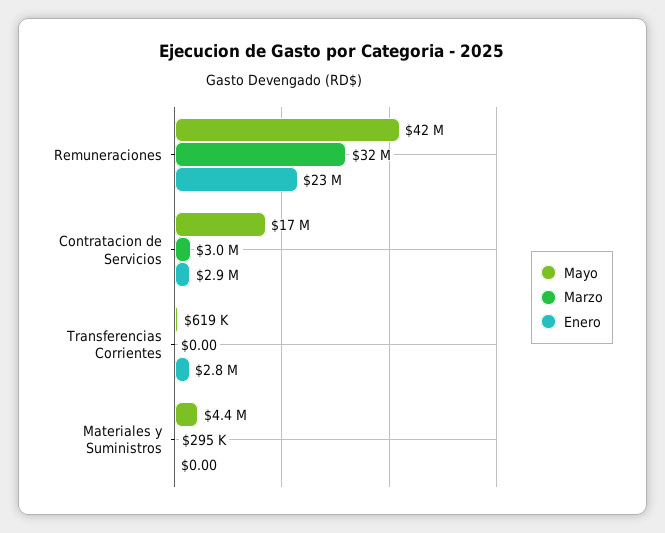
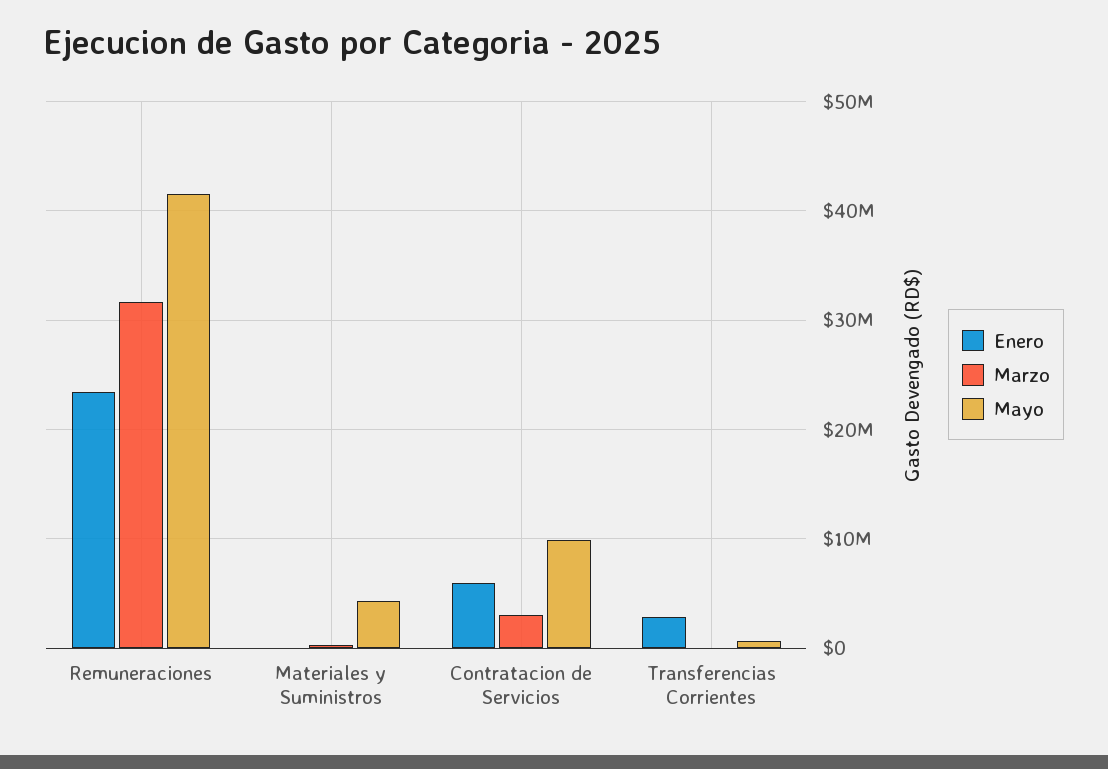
Mayo, Contratacion de Servicios: 17000000 -> 10000000
Enero, Contratacion de Servicios: 2900000 -> 6000000

